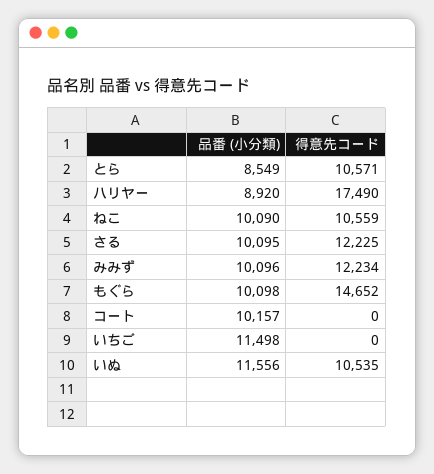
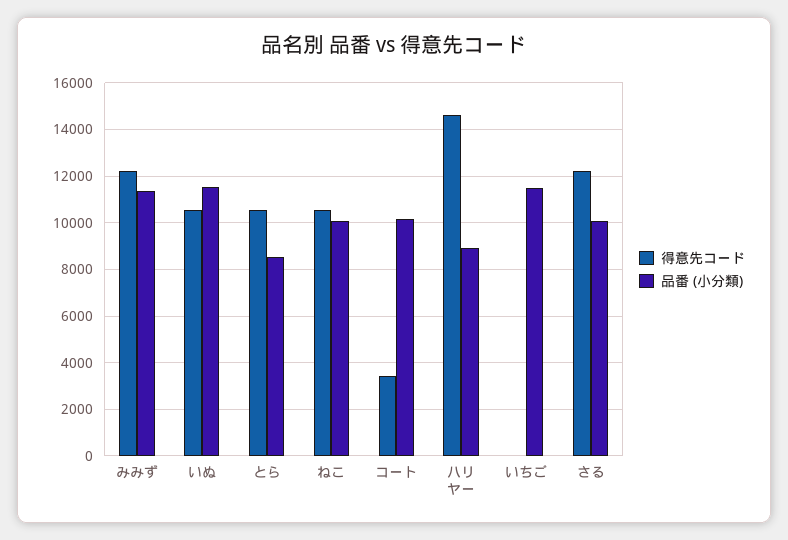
得意先コード, ハリヤー: 17490 -> 14500
品番 (小分類), みみず: 10096 -> 11500
品番 (小分類), もぐら: 10098 -> none
得意先コード, もぐら: 14652 -> none
得意先コード, コート: 0 -> 3500

